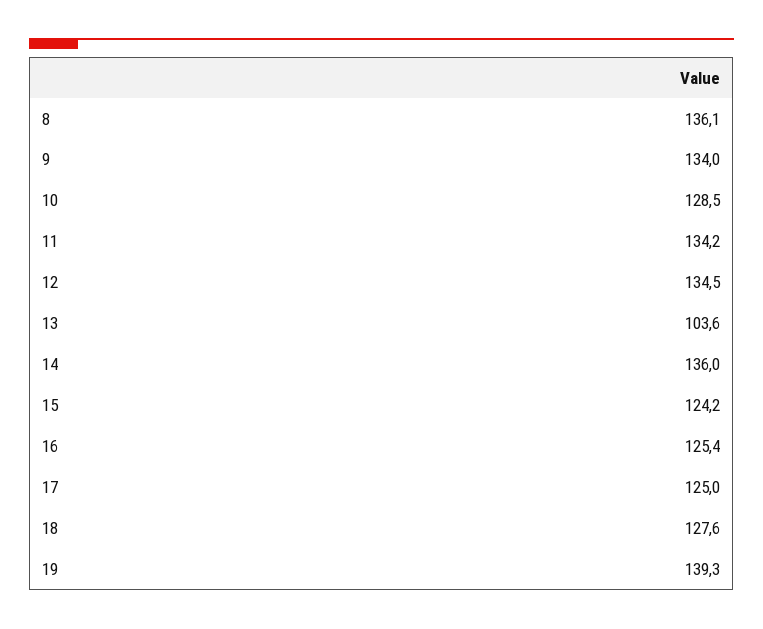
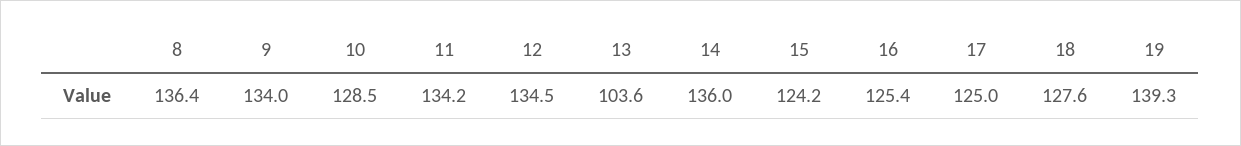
8: 136.1 -> 136.4

